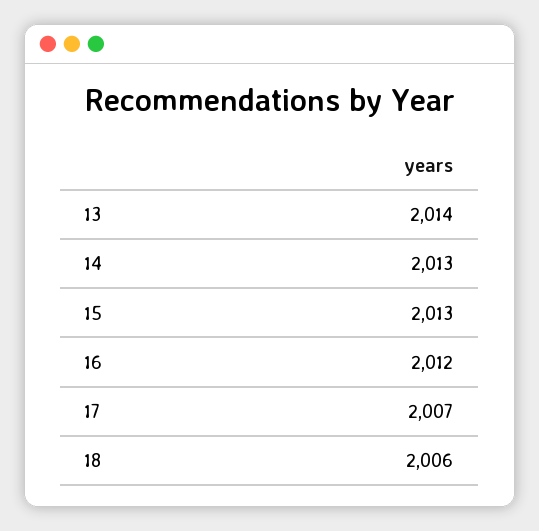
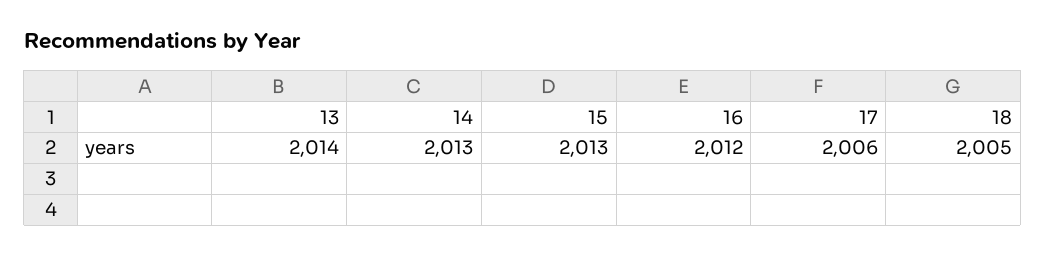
17: 2007 -> 2006
18: 2006 -> 2005

